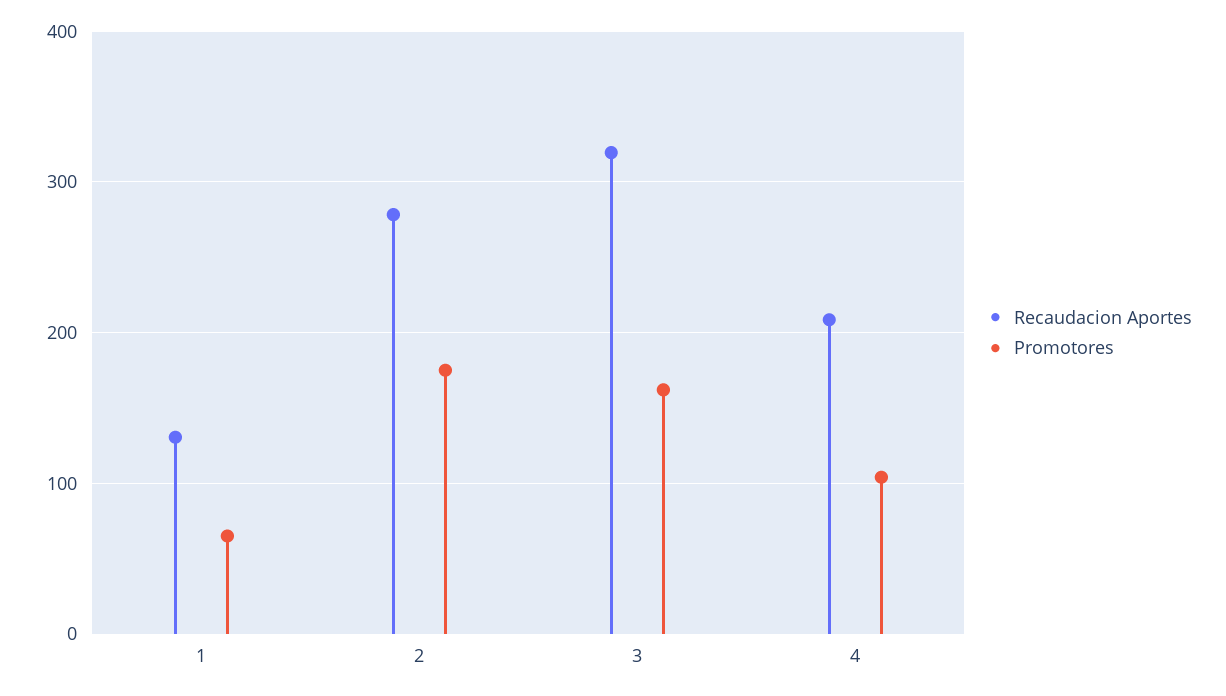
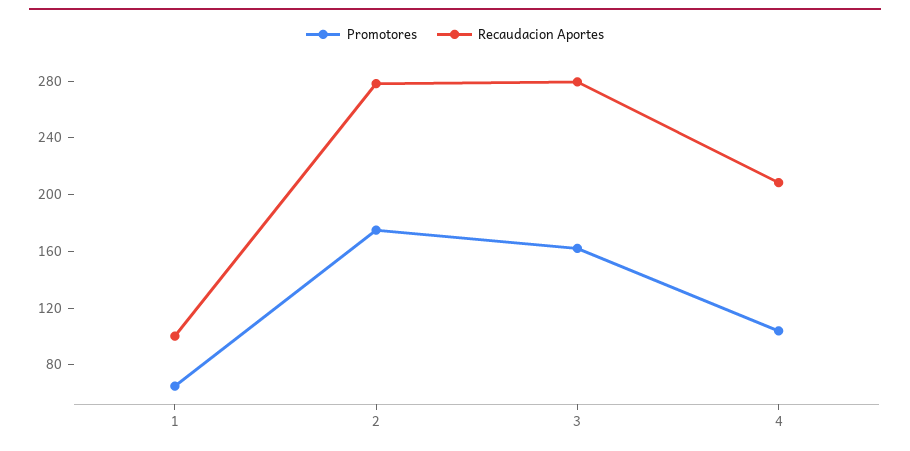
Recaudacion Aportes, 1: 130 -> 100
Recaudacion Aportes, 3: 320 -> 280

